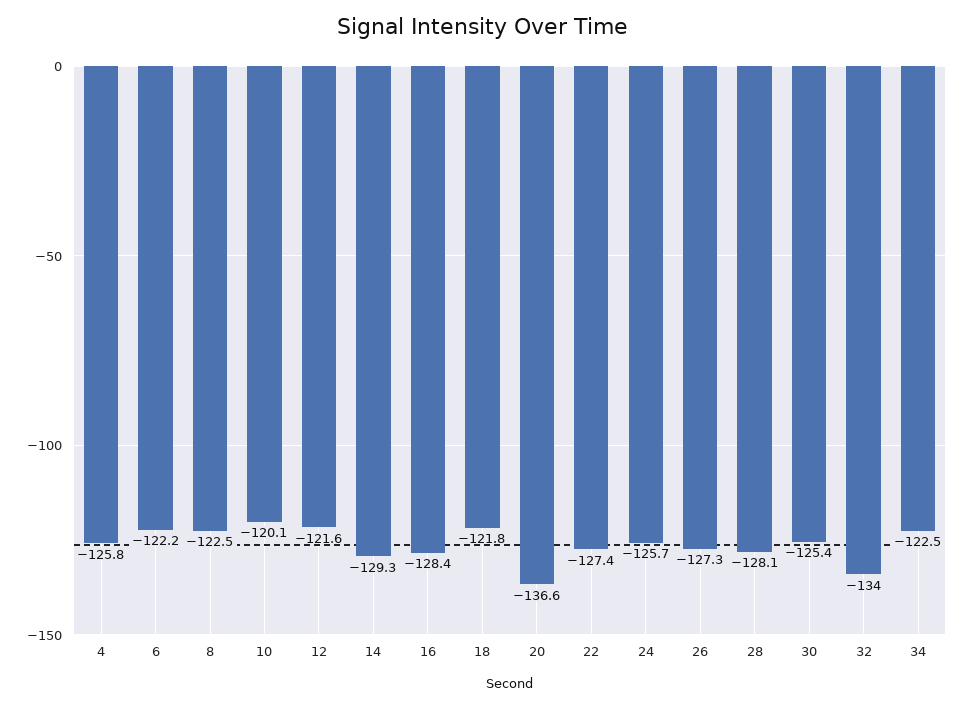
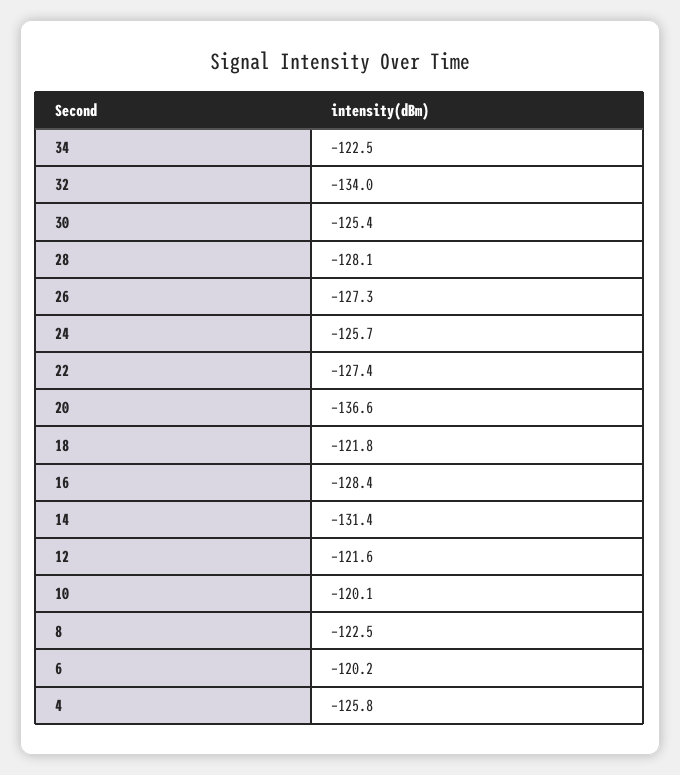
6: -122.2 -> -120.2
14: -129.3 -> -131.4

